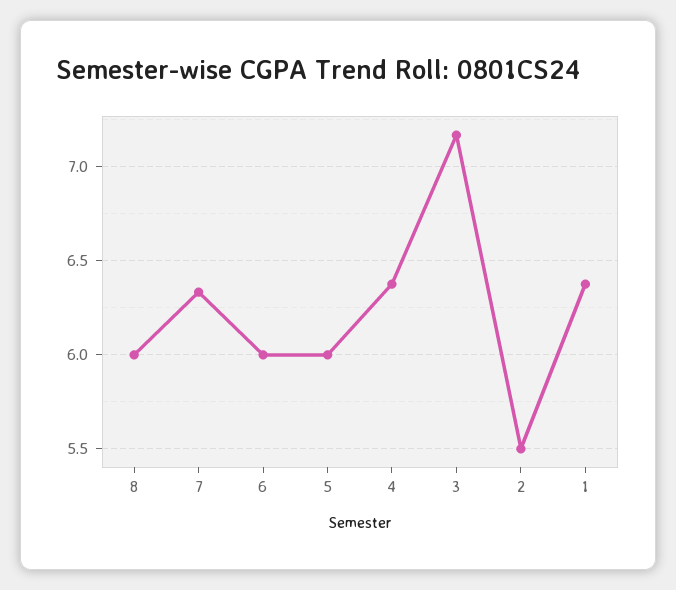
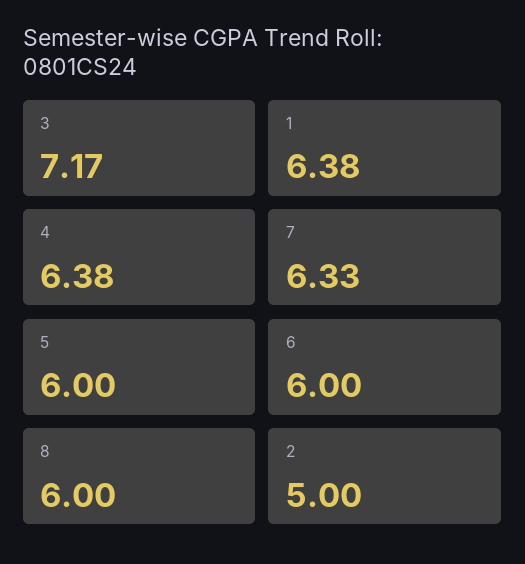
2: 5.5 -> 5

